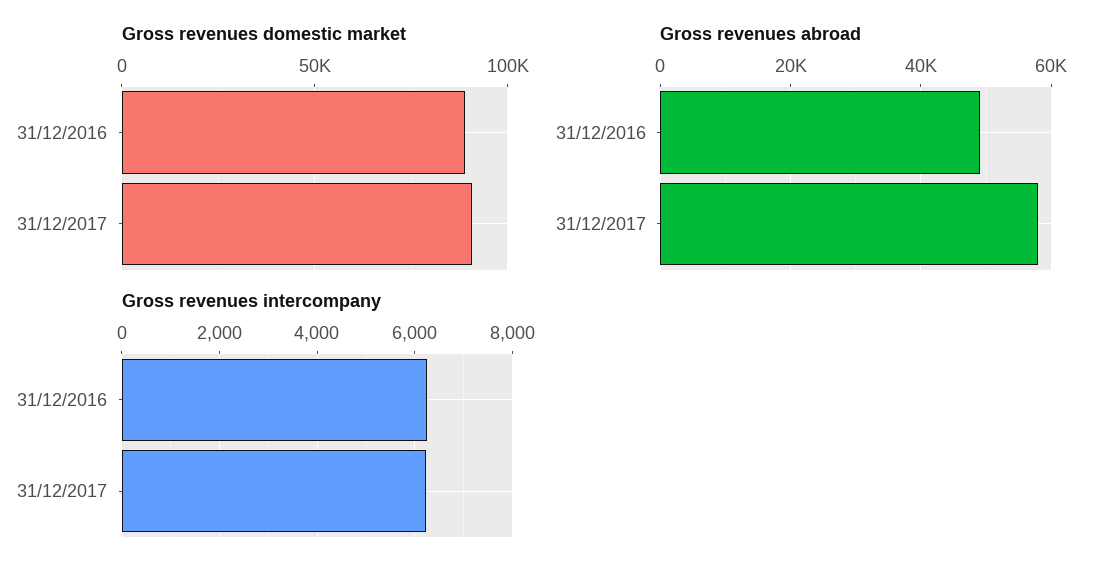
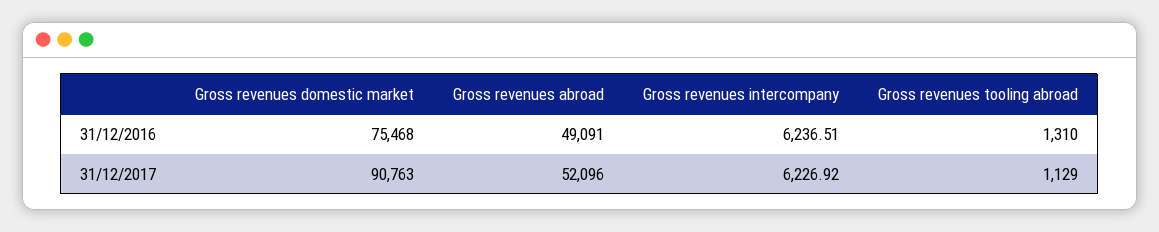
Gross revenues domestic market, 31/12/2016: 90000 -> 75468
Gross revenues abroad, 31/12/2017: 58000 -> 52096
Gross revenues tooling abroad, 31/12/2016: none -> 1310
Gross revenues tooling abroad, 31/12/2017: none -> 1129

